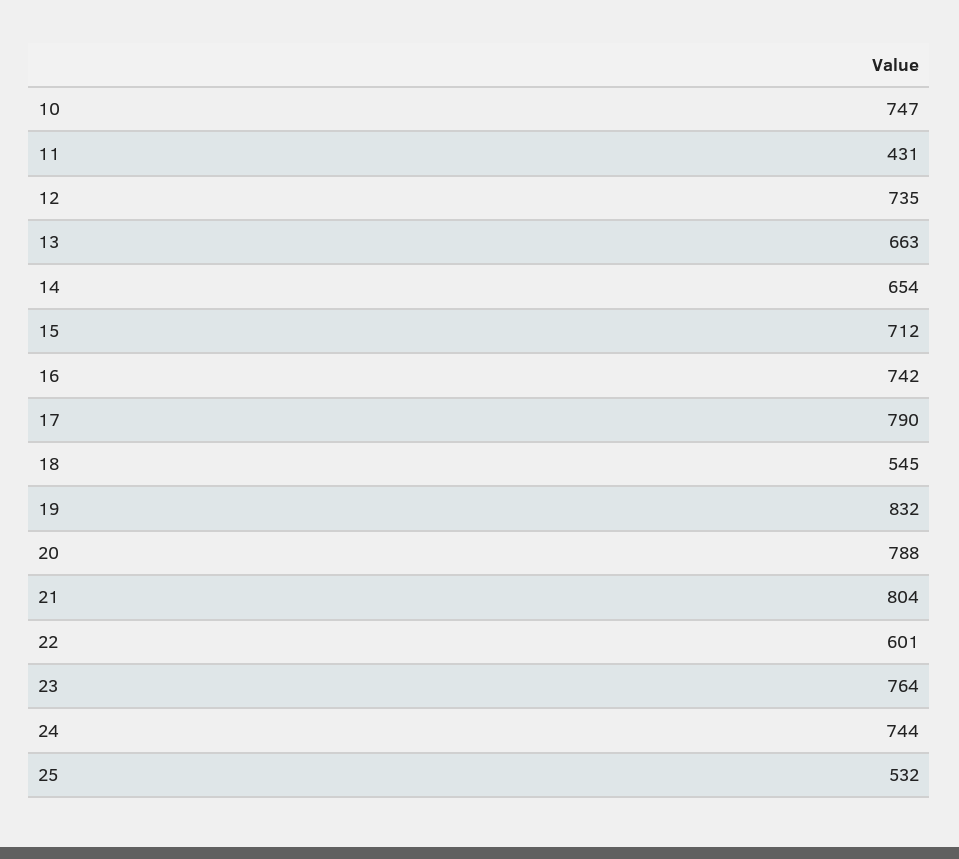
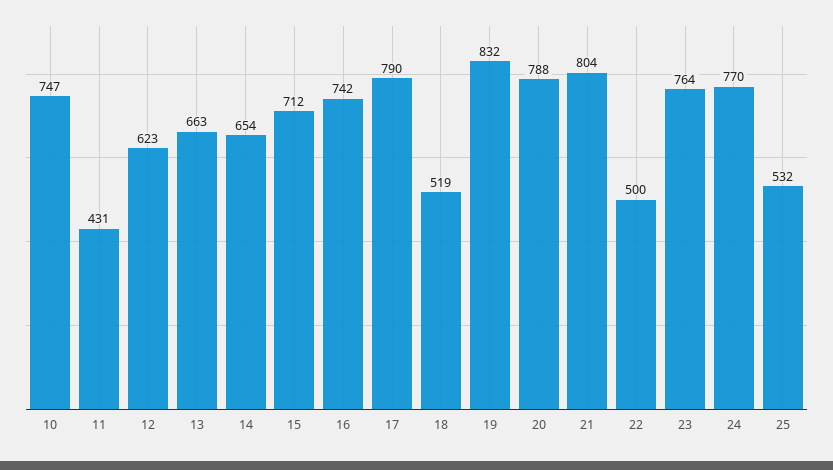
12: 735 -> 623
18: 545 -> 519
22: 601 -> 500
24: 744 -> 770

